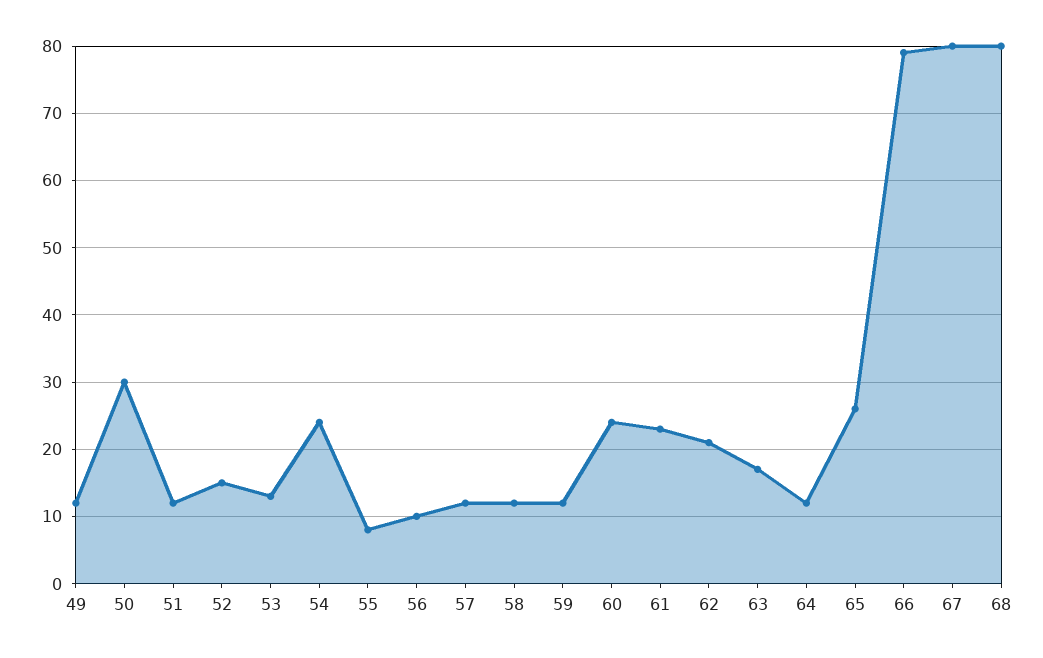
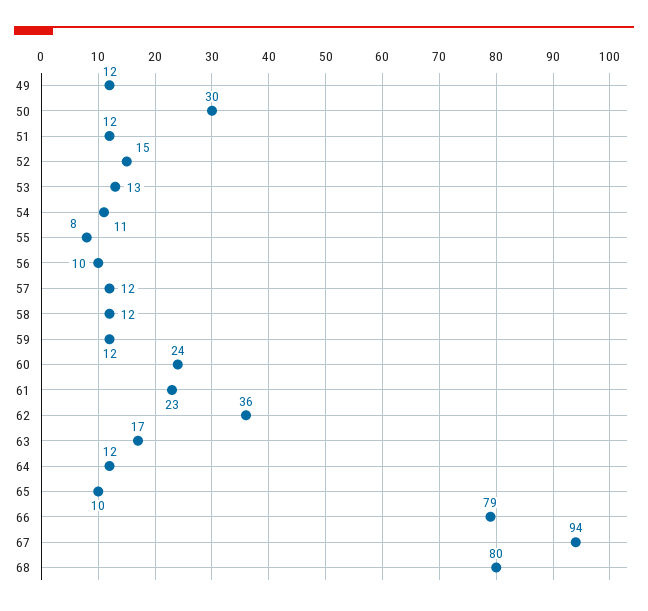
54: 24 -> 11
62: 21 -> 36
65: 26 -> 10
67: 80 -> 94

